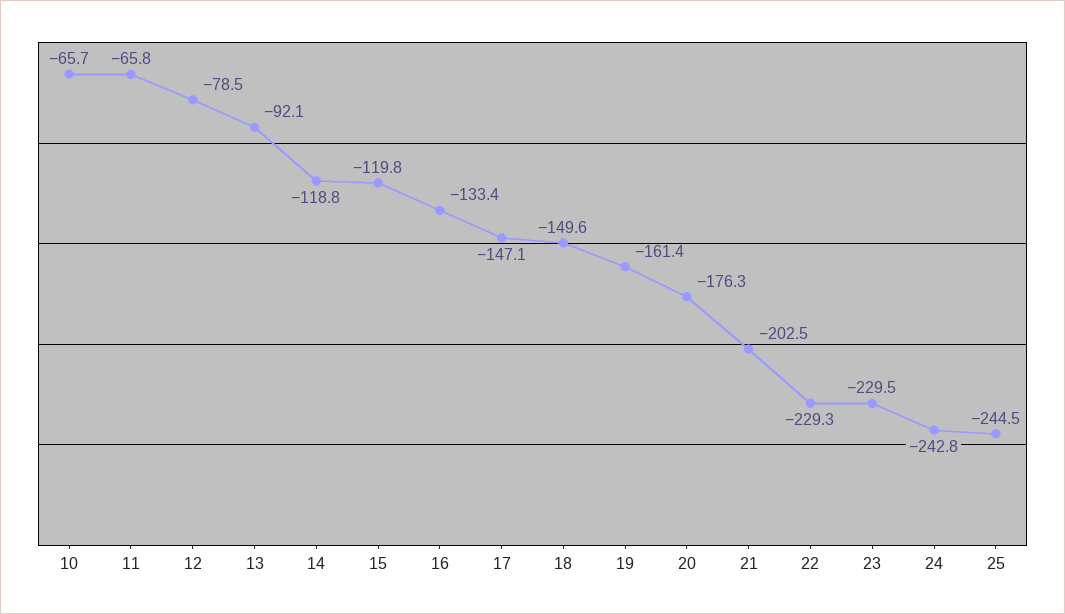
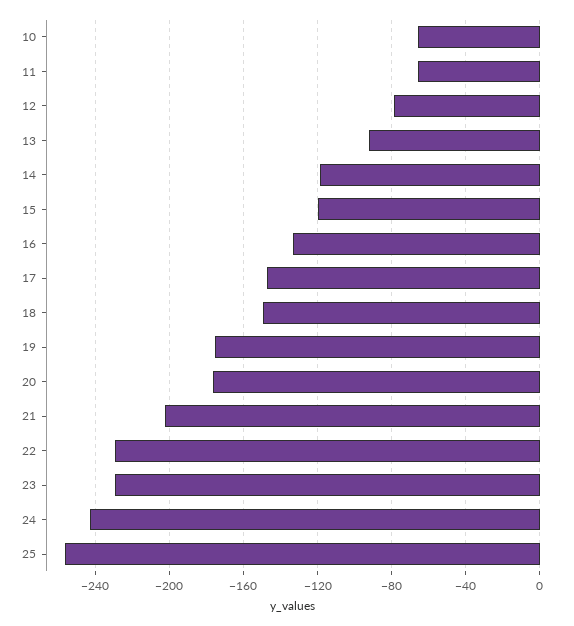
19: -161.4 -> -175
25: -244.5 -> -255

